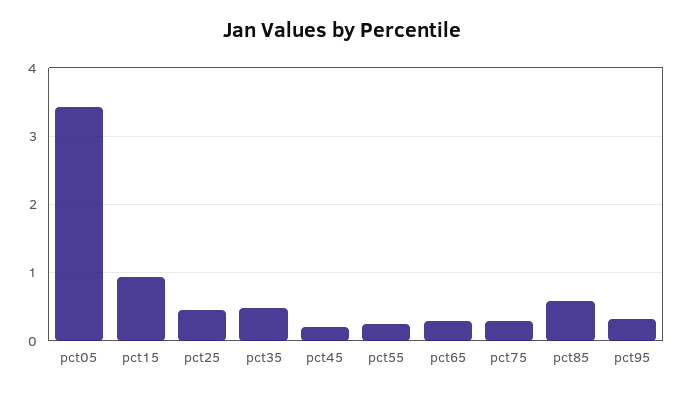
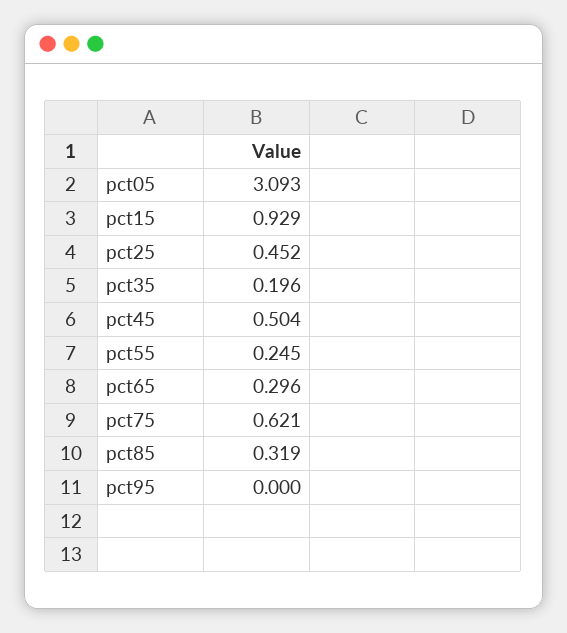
pct05: 3.4 -> 3.093
pct35: 0.5 -> 0.196
pct45: 0.2 -> 0.504
pct75: 0.3 -> 0.621
pct85: 0.6 -> 0.319
pct95: 0.3 -> 0

